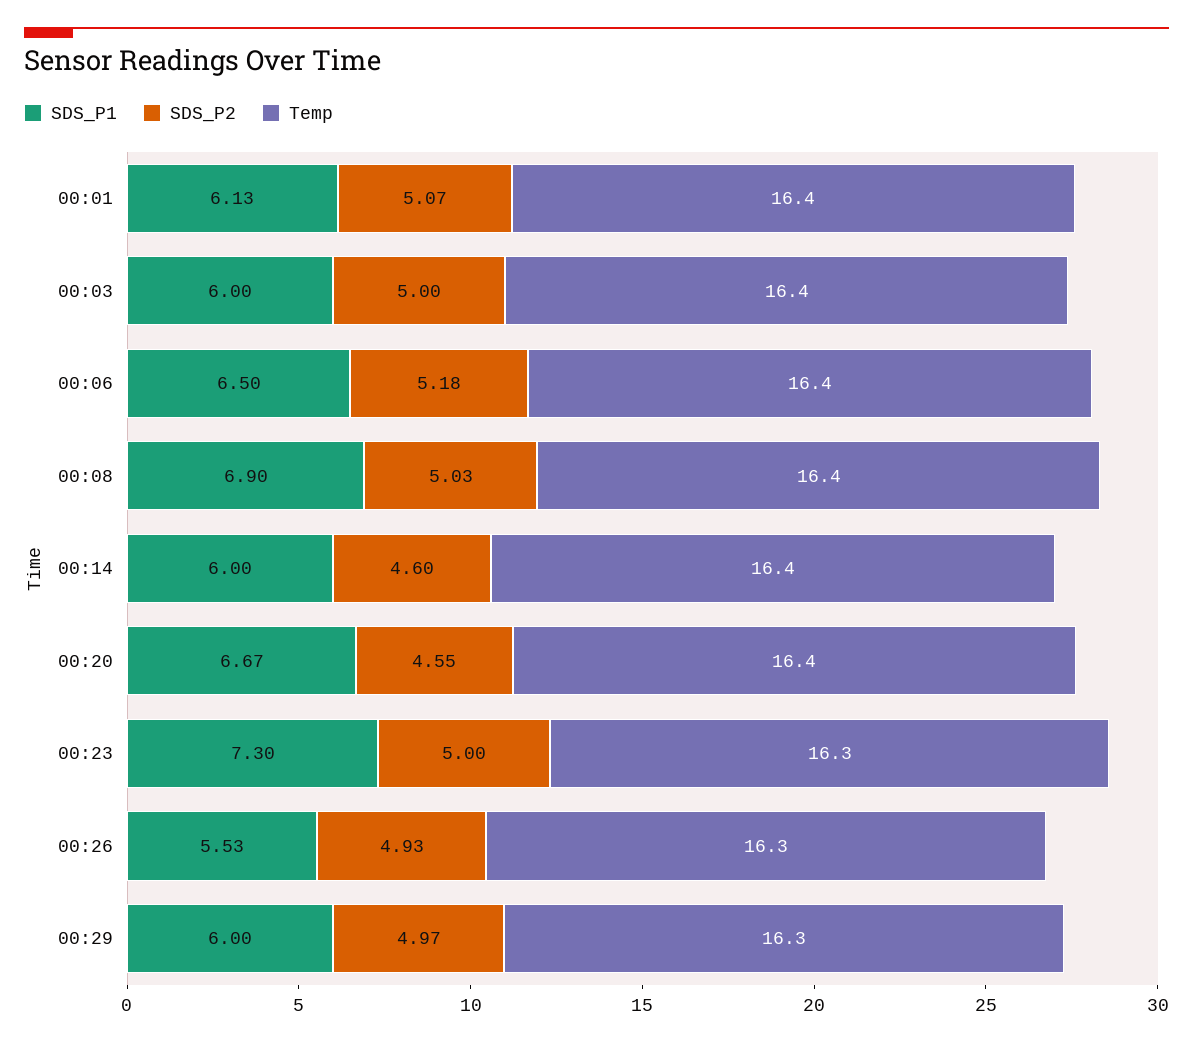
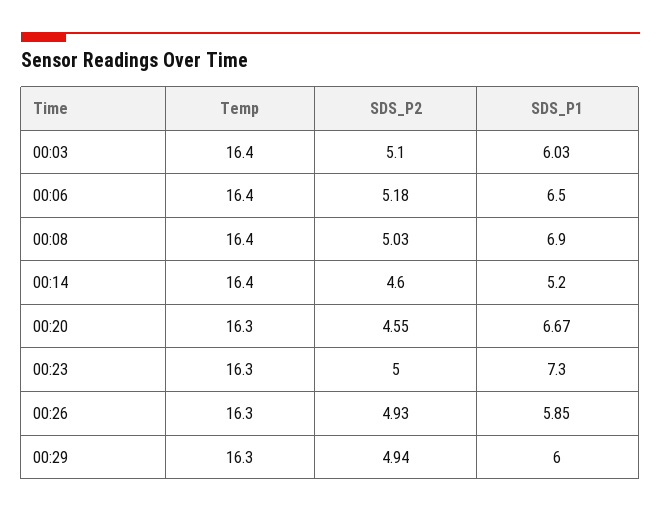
SDS_P1, 00:01: 6.13 -> none
SDS_P2, 00:01: 5.07 -> none
Temp, 00:01: 16.4 -> none
SDS_P1, 00:03: 6 -> 6.03
SDS_P2, 00:03: 5 -> 5.1
SDS_P1, 00:14: 6 -> 5.2
Temp, 00:20: 16.4 -> 16.3
SDS_P1, 00:26: 5.53 -> 5.85
SDS_P2, 00:29: 4.97 -> 4.94

